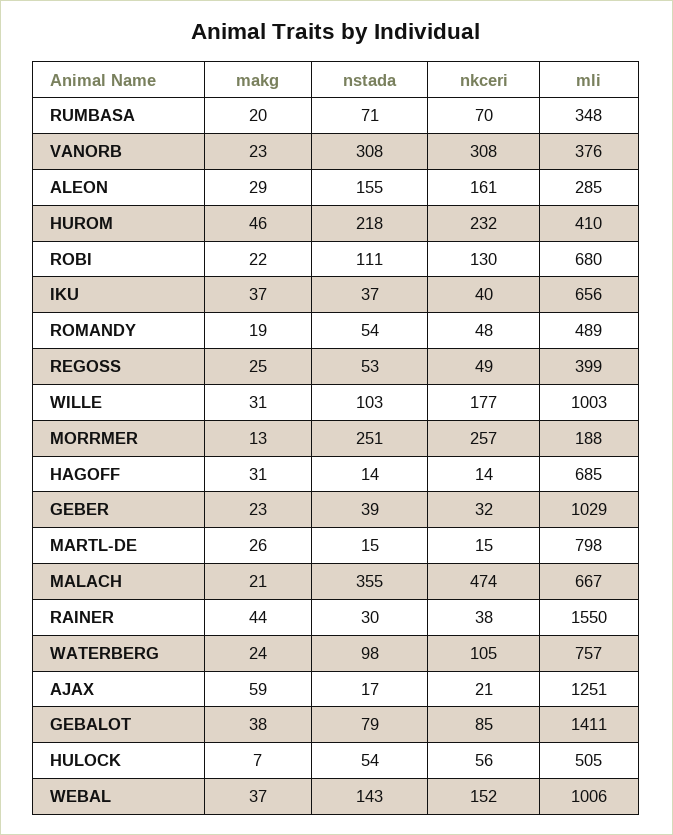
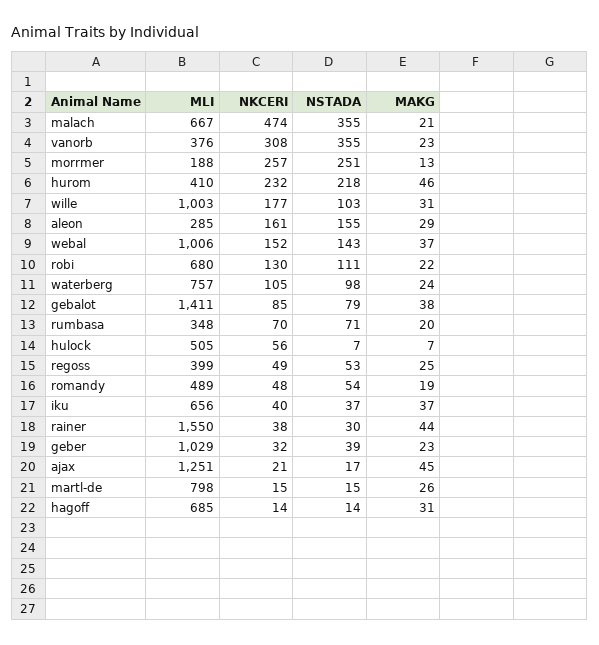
nstada, VANORB: 308 -> 355
makg, AJAX: 59 -> 45
nstada, HULOCK: 54 -> 7

